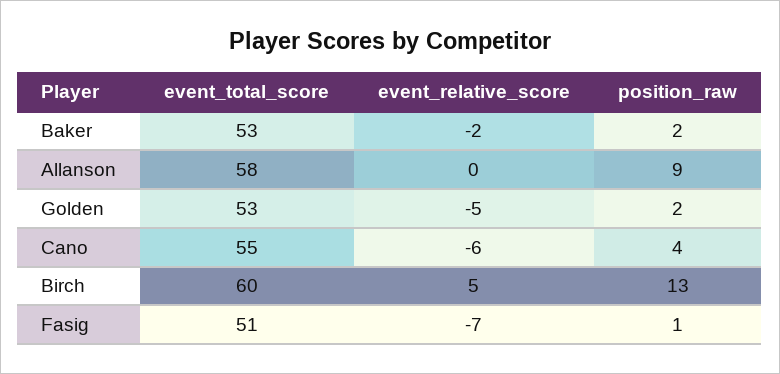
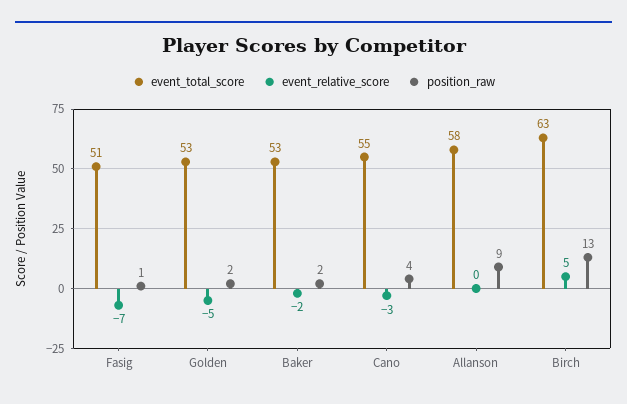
event_relative_score, Cano: -6 -> -3
event_total_score, Birch: 60 -> 63

